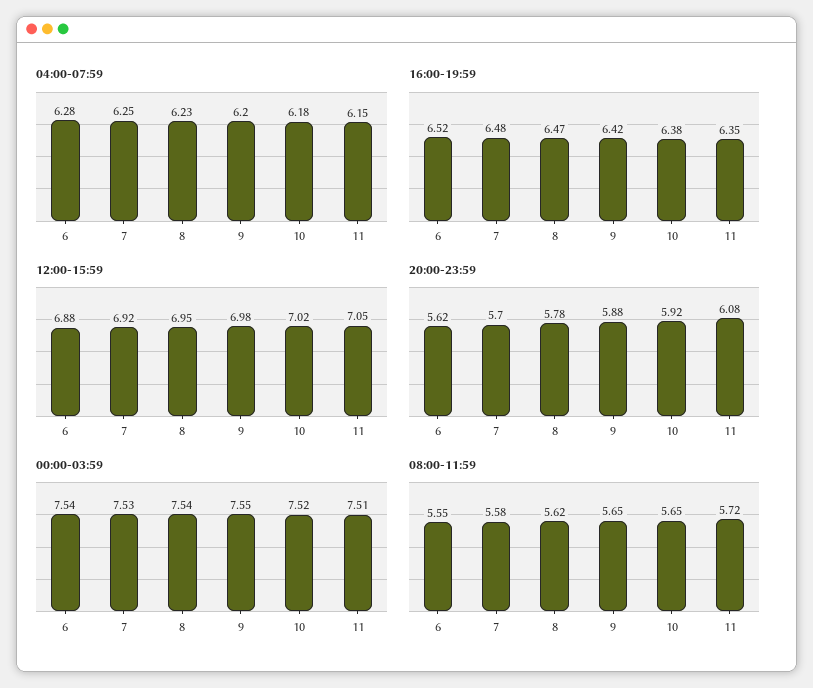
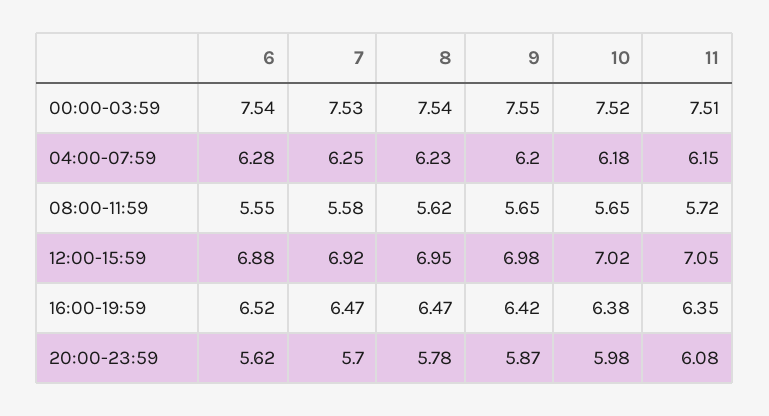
16:00-19:59, 7: 6.48 -> 6.47
20:00-23:59, 9: 5.88 -> 5.87
20:00-23:59, 10: 5.92 -> 5.98

